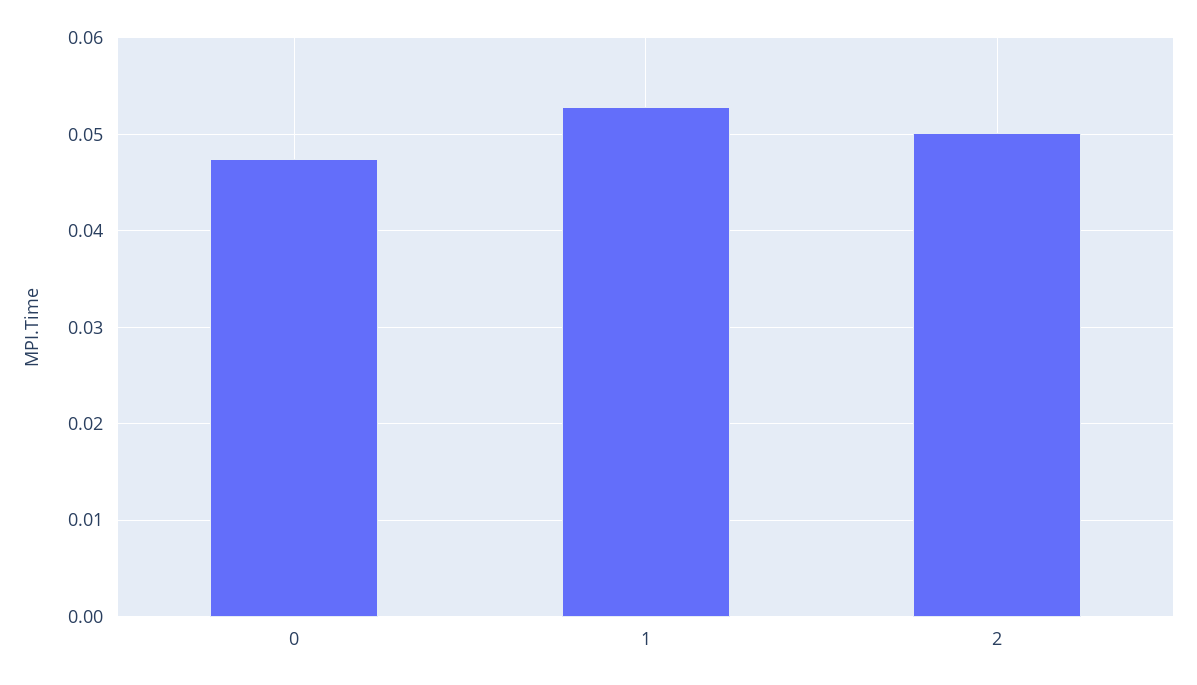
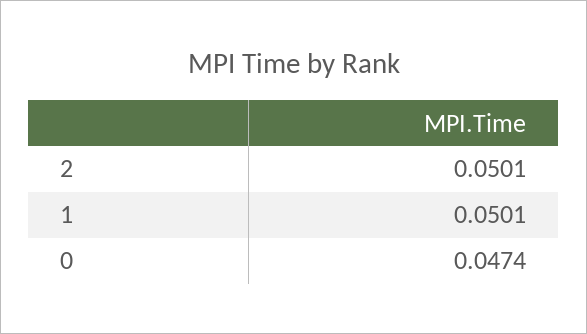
1: 0.053 -> 0.0501

